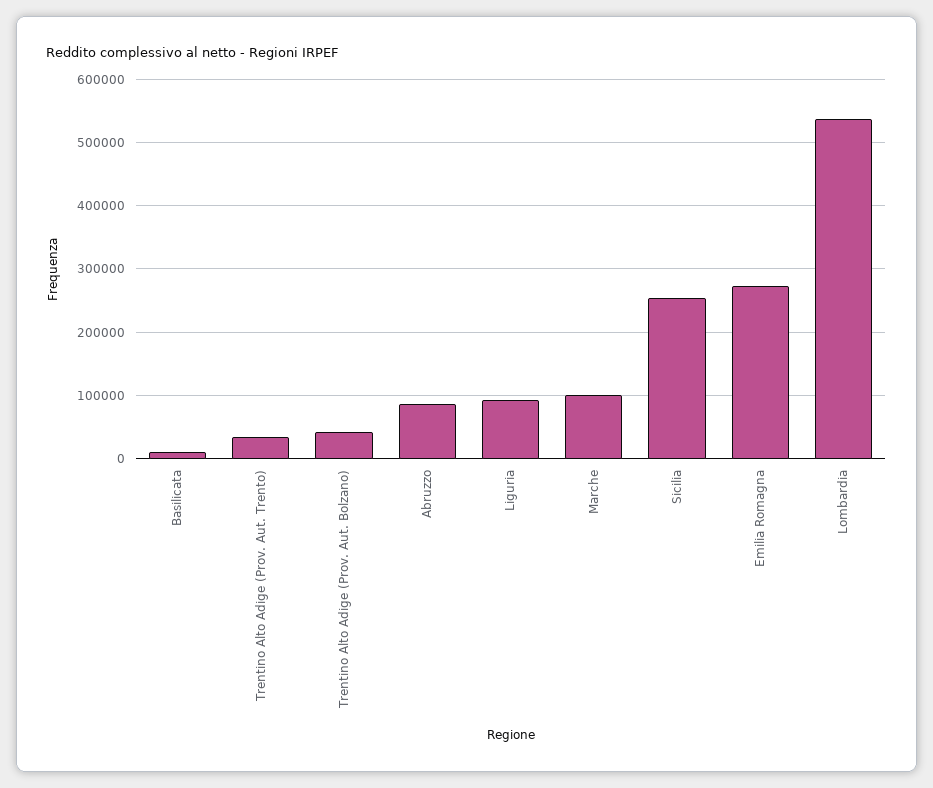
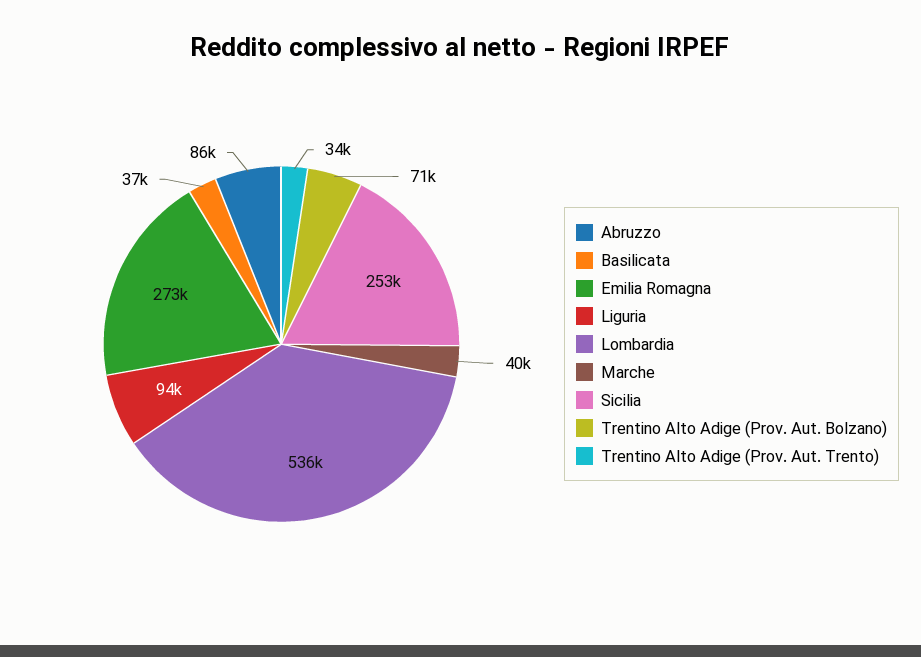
Basilicata: 10000 -> 37000
Trentino Alto Adige (Prov. Aut. Bolzano): 40000 -> 71000
Marche: 100000 -> 40000

